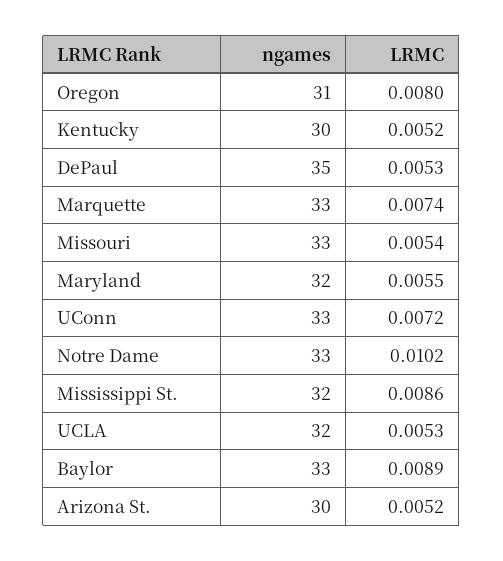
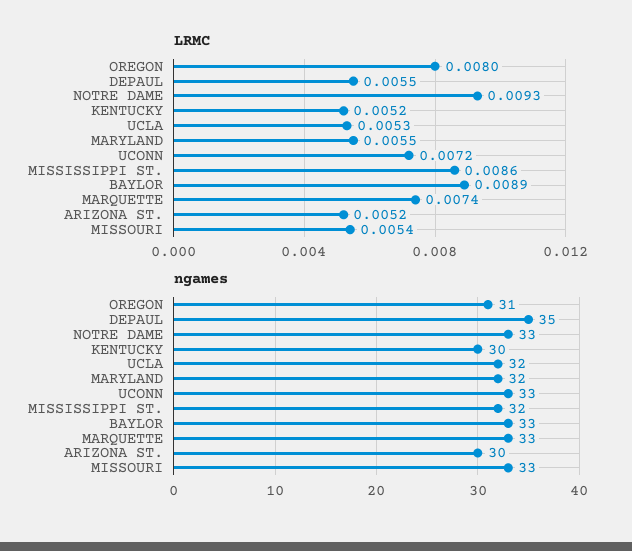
LRMC, DePaul: 0.0053 -> 0.0055
LRMC, Notre Dame: 0.0102 -> 0.0093

